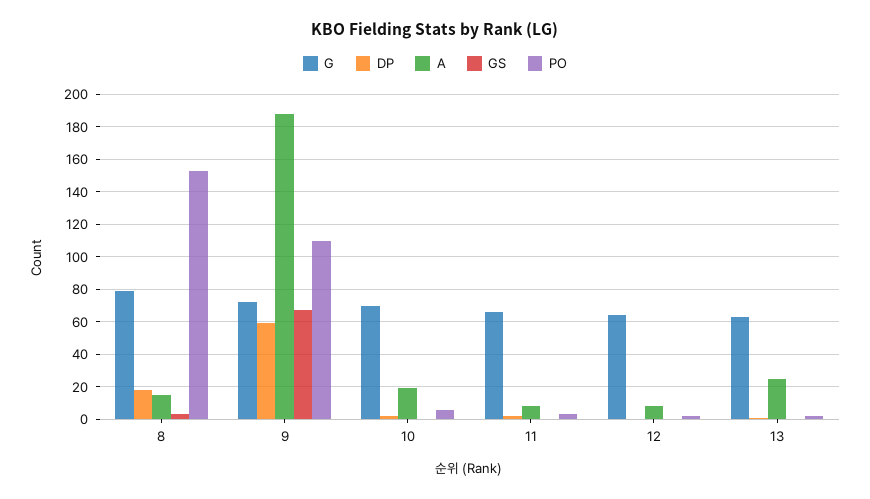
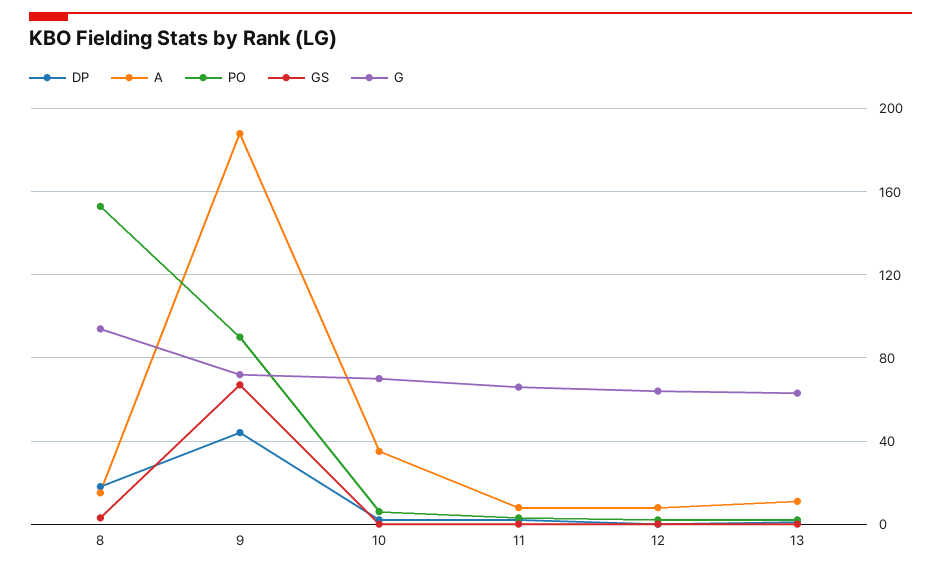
G, 8: 80 -> 95
DP, 9: 60 -> 45
PO, 9: 110 -> 90
A, 10: 20 -> 35
A, 13: 25 -> 10

